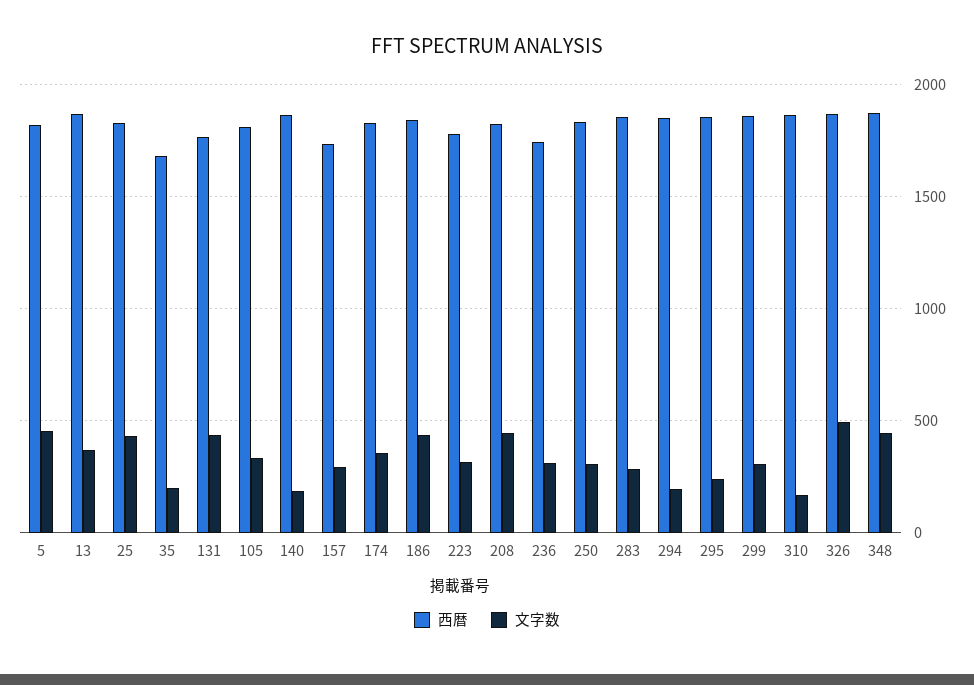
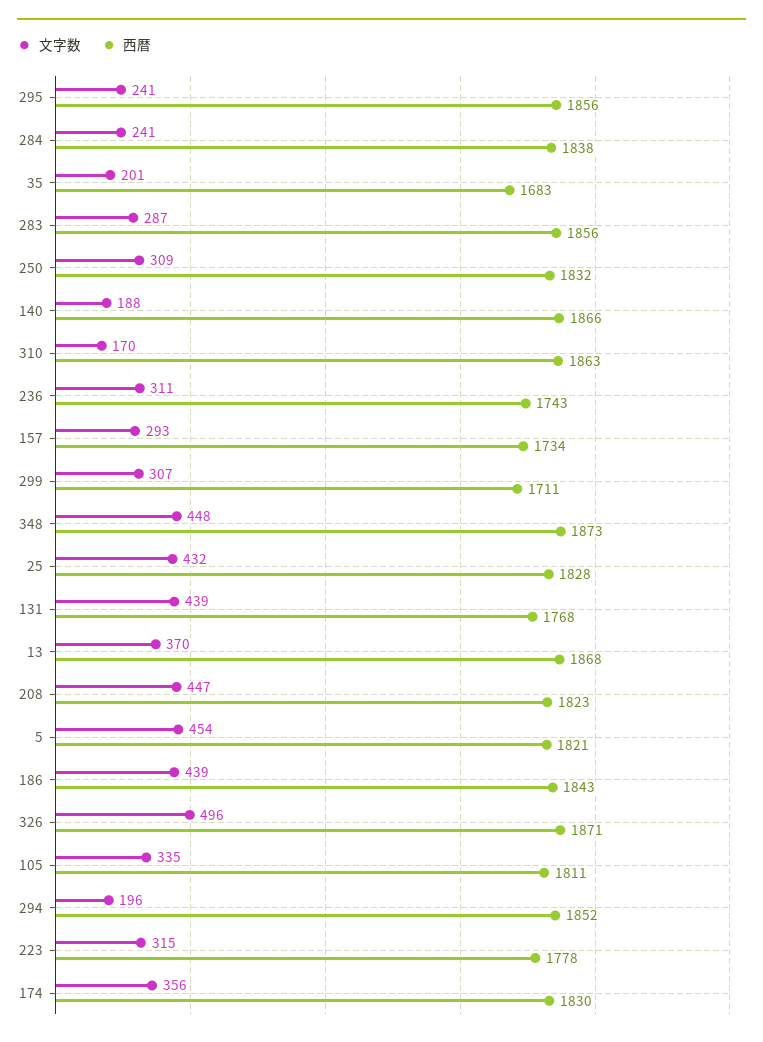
西暦, 299: 1850 -> 1711
文字数, 284: none -> 241
西暦, 284: none -> 1838

